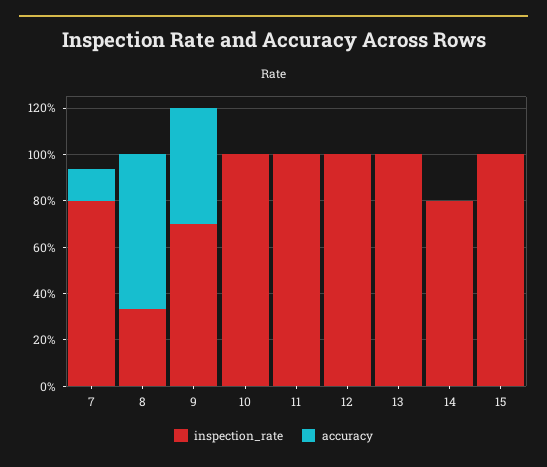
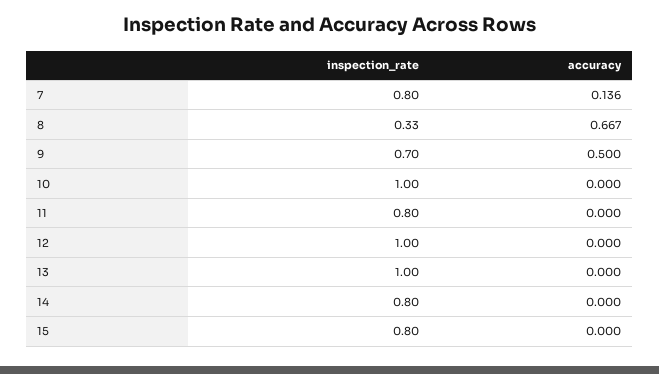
inspection_rate, 11: 1 -> 0.8
inspection_rate, 15: 1 -> 0.8

